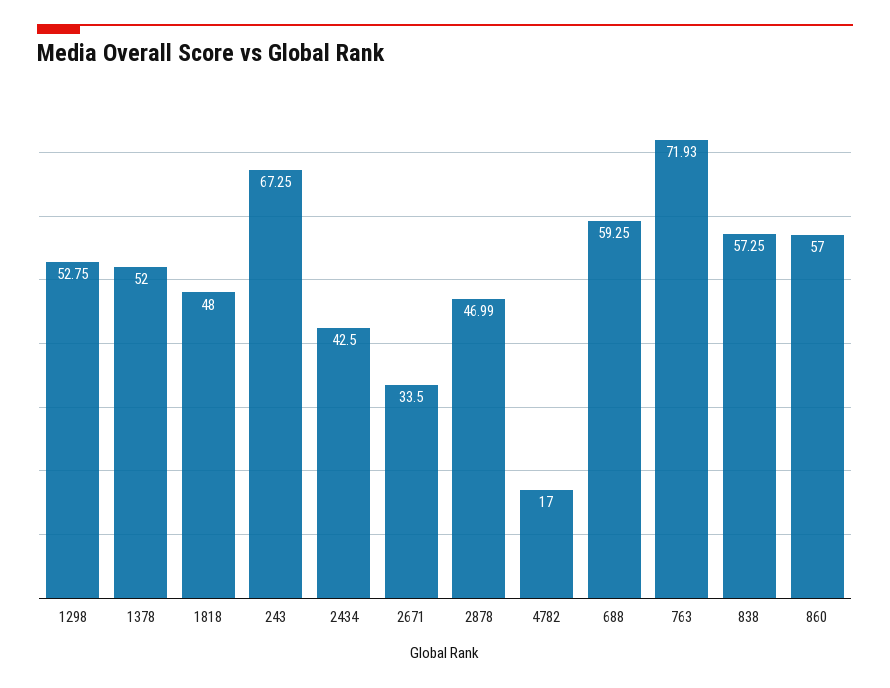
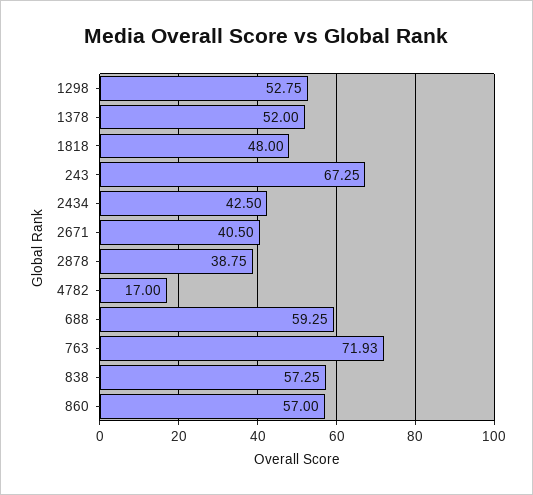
2671: 33.5 -> 40.5
2878: 46.99 -> 38.75

